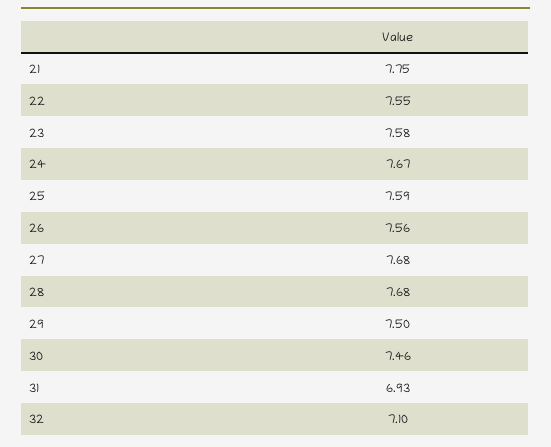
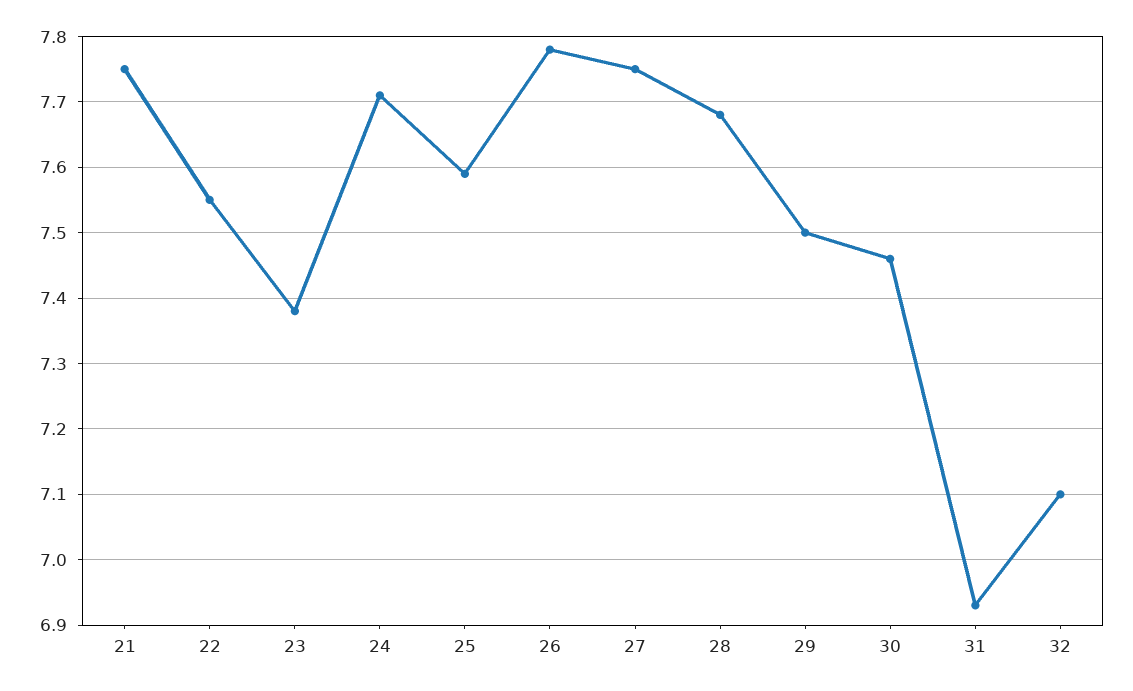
23: 7.58 -> 7.38
24: 7.67 -> 7.71
26: 7.56 -> 7.78
27: 7.68 -> 7.75

